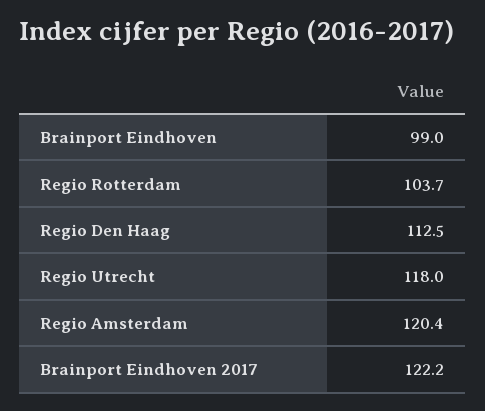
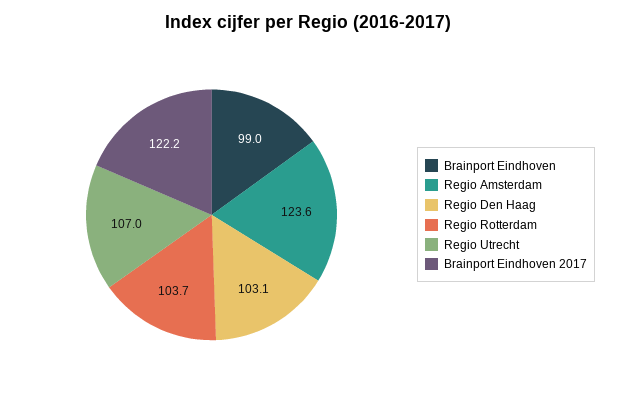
Regio Den Haag: 112.5 -> 103.1
Regio Utrecht: 118 -> 107
Regio Amsterdam: 120.4 -> 123.6

